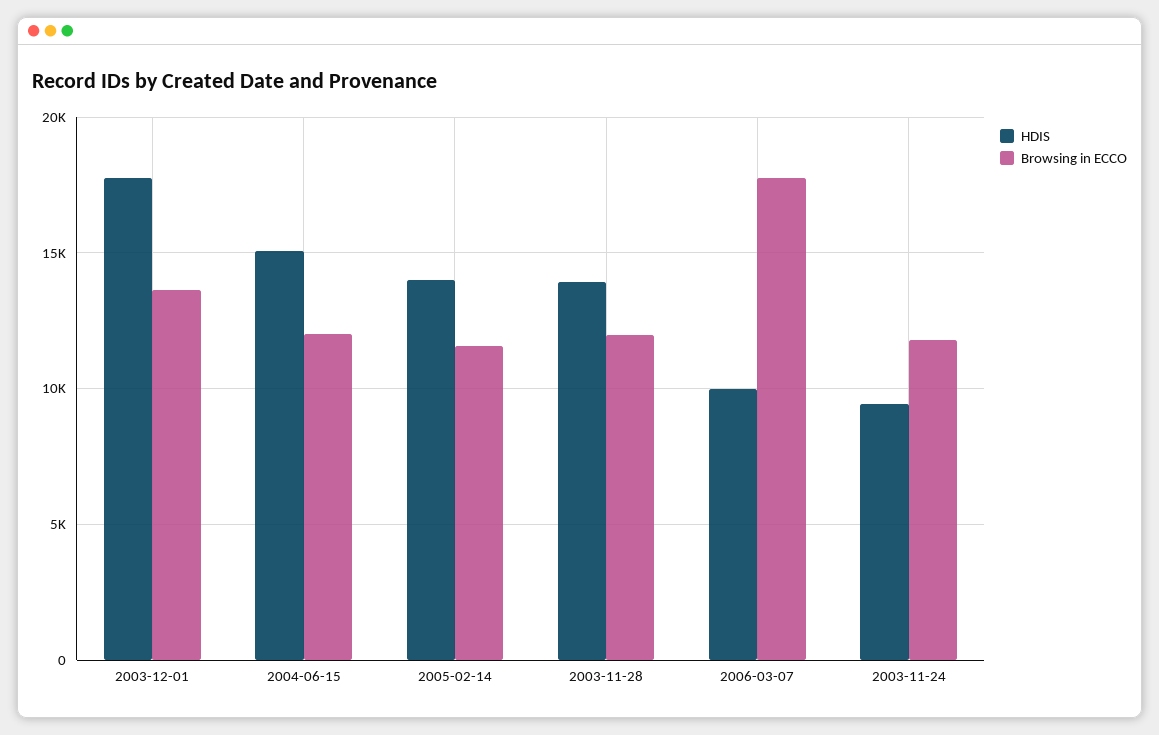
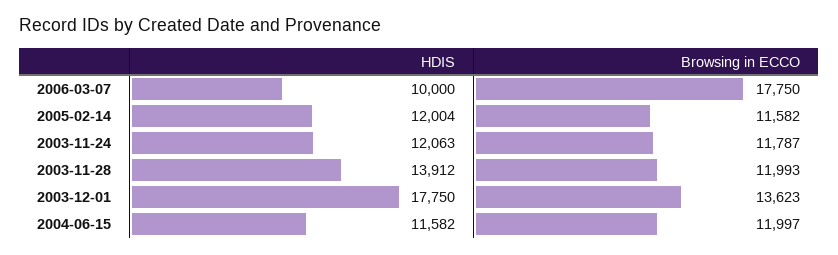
HDIS, 2004-06-15: 15000 -> 11582
HDIS, 2005-02-14: 14000 -> 12004
HDIS, 2003-11-24: 9500 -> 12063

